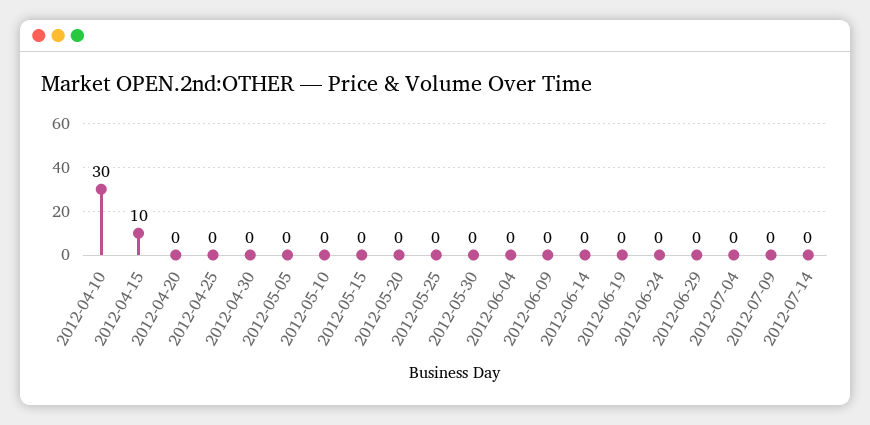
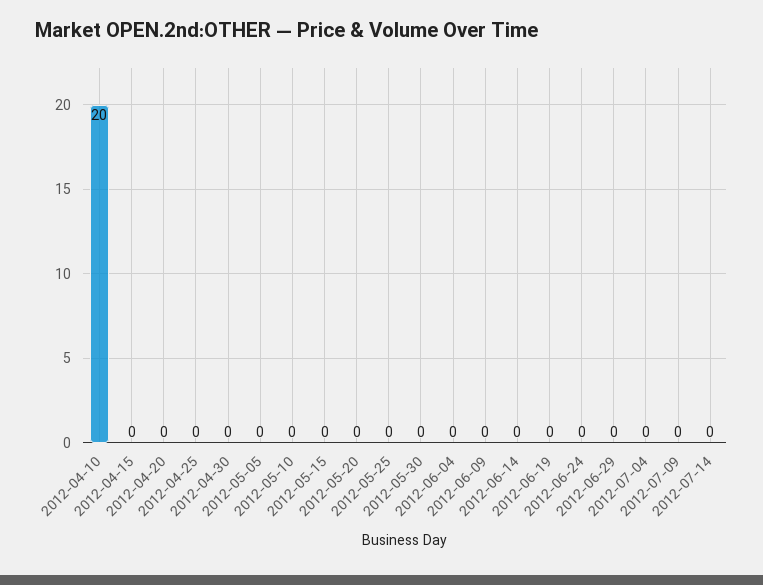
2012-04-10: 30 -> 20
2012-04-15: 10 -> 0

